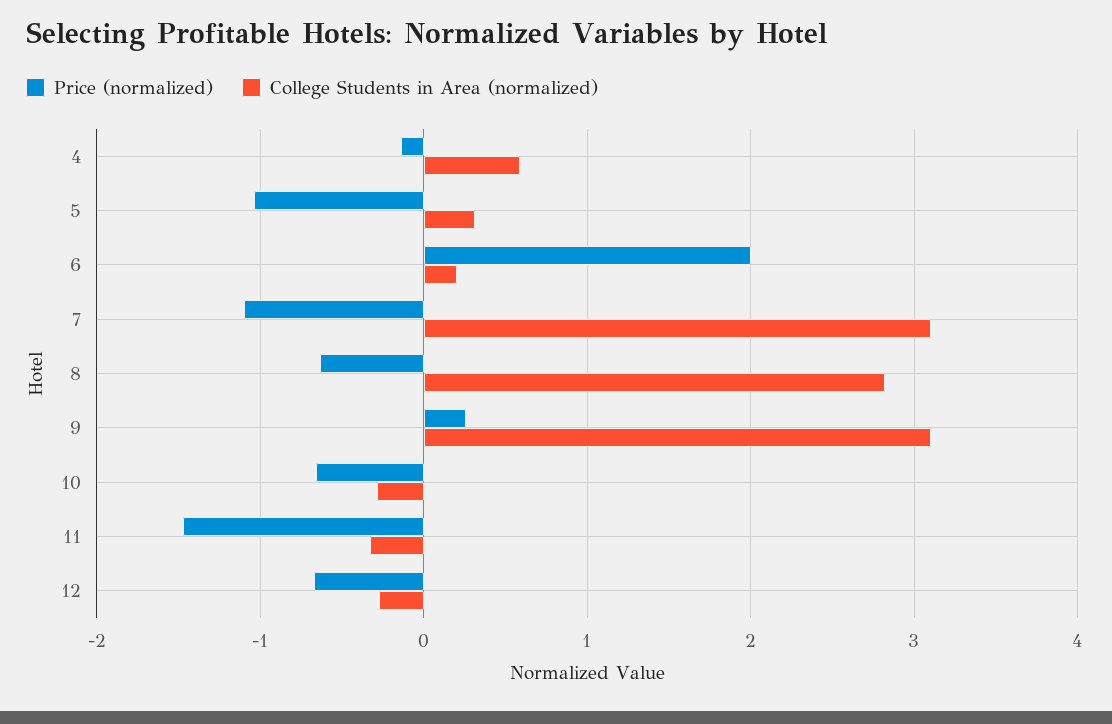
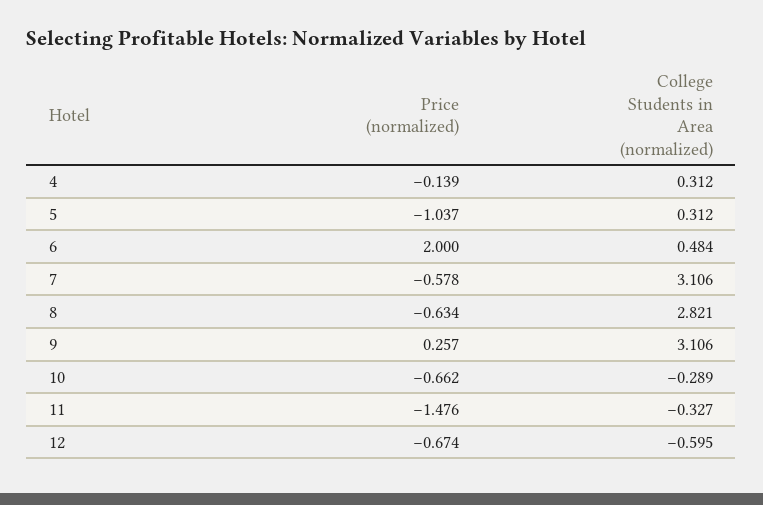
College Students in Area (normalized), 4: 0.6 -> 0.312
College Students in Area (normalized), 6: 0.2 -> 0.484
Price (normalized), 7: -1.1 -> -0.578
College Students in Area (normalized), 12: -0.3 -> -0.595

